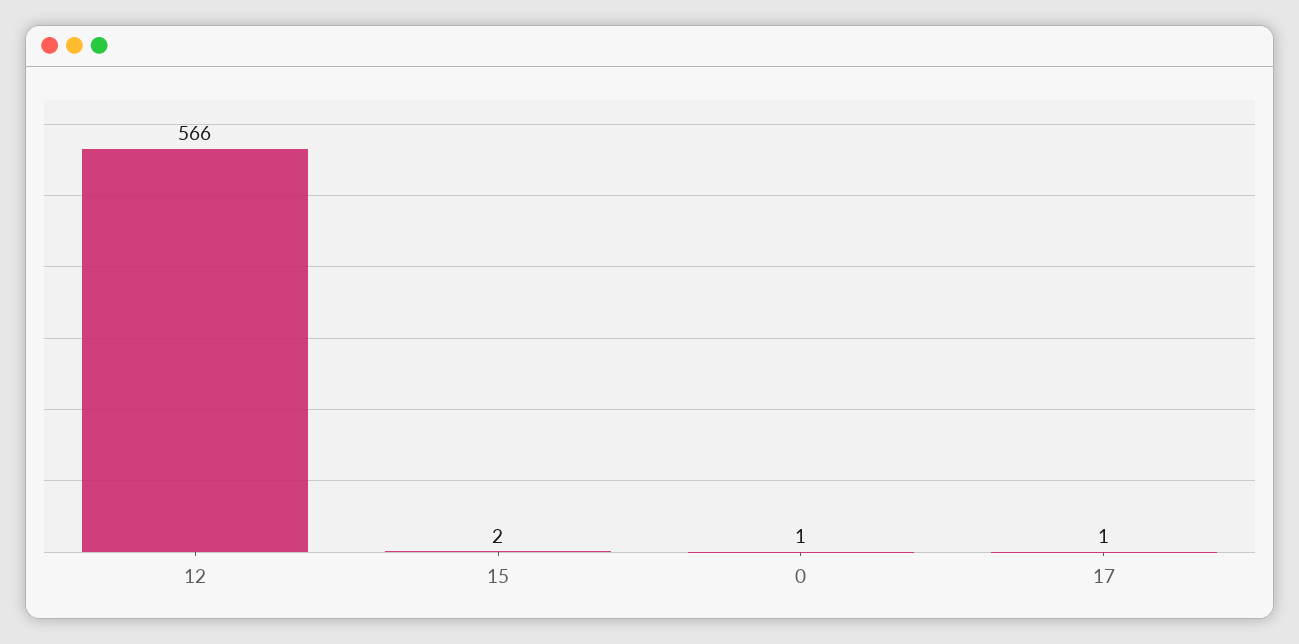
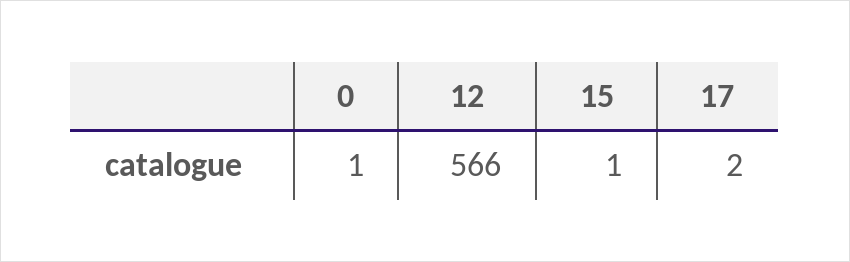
15: 2 -> 1
17: 1 -> 2

